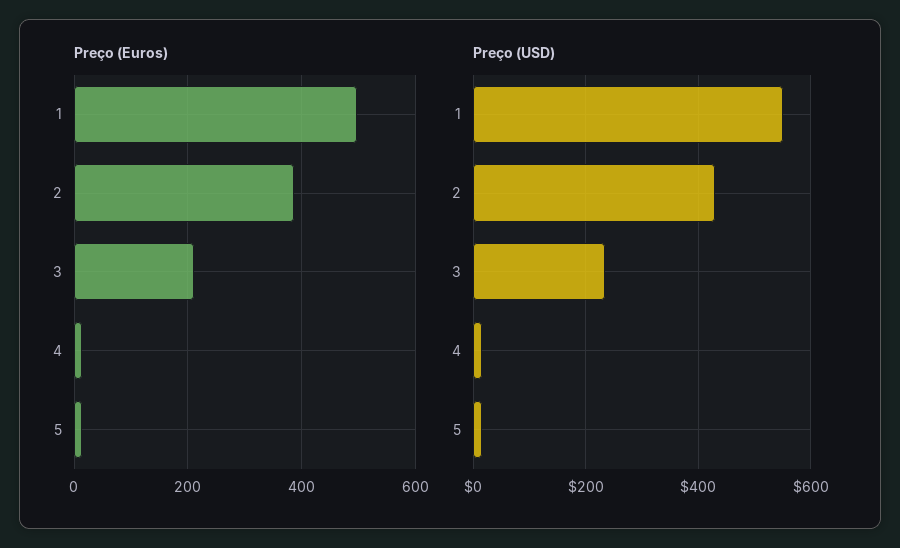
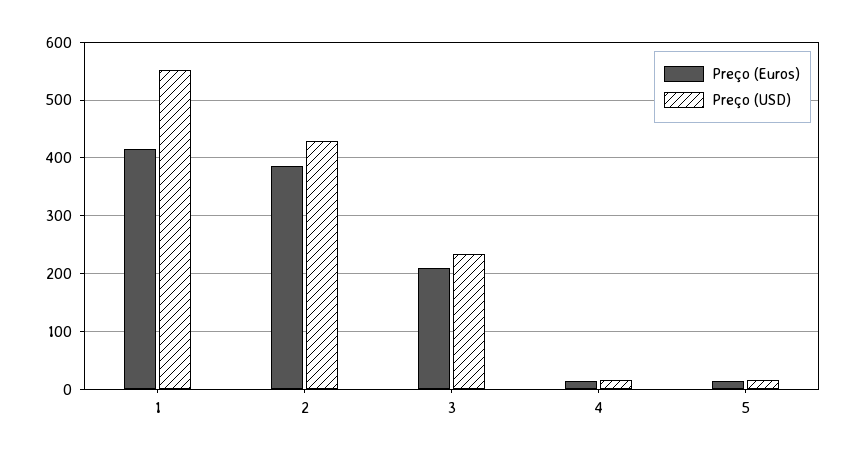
Preço (Euros), 1: 500 -> 420

